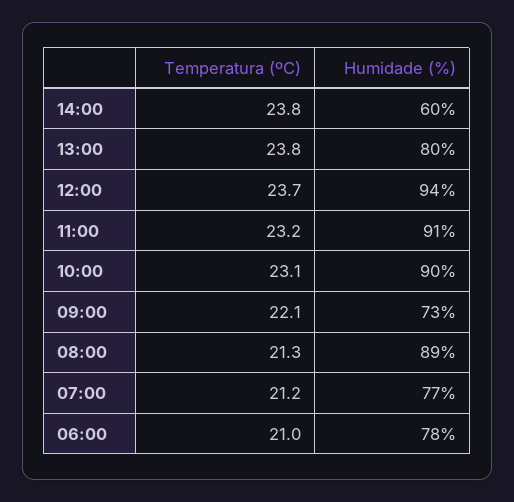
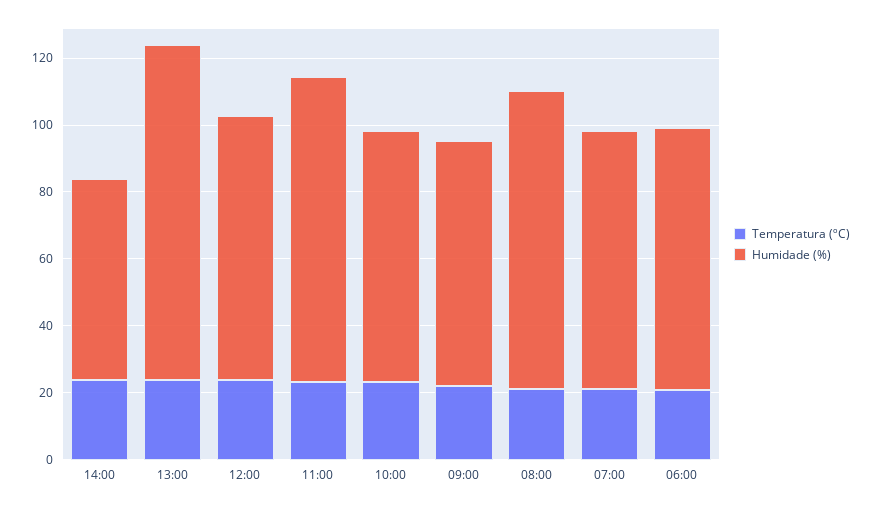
Humidade (%), 13:00: 80 -> 100
Humidade (%), 12:00: 94 -> 80
Humidade (%), 10:00: 90 -> 75

